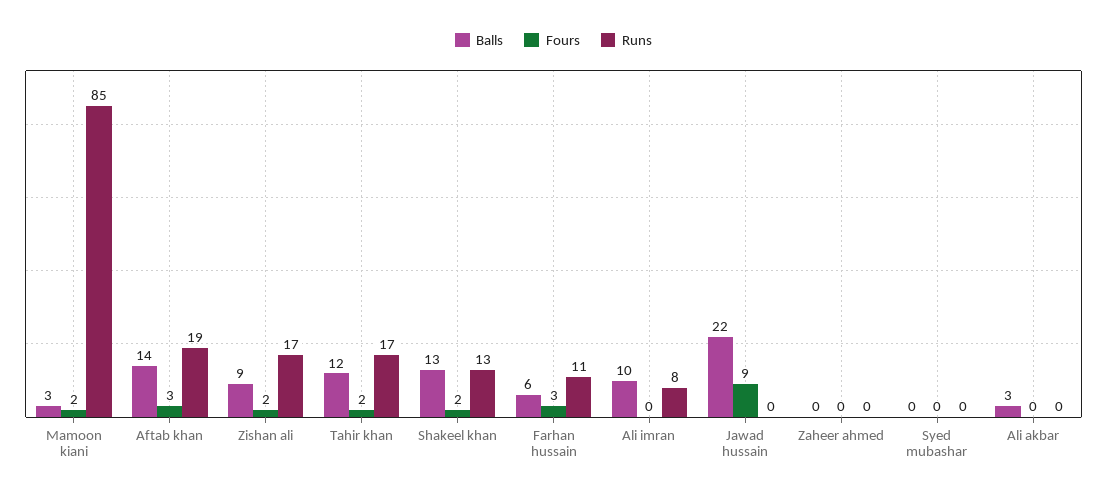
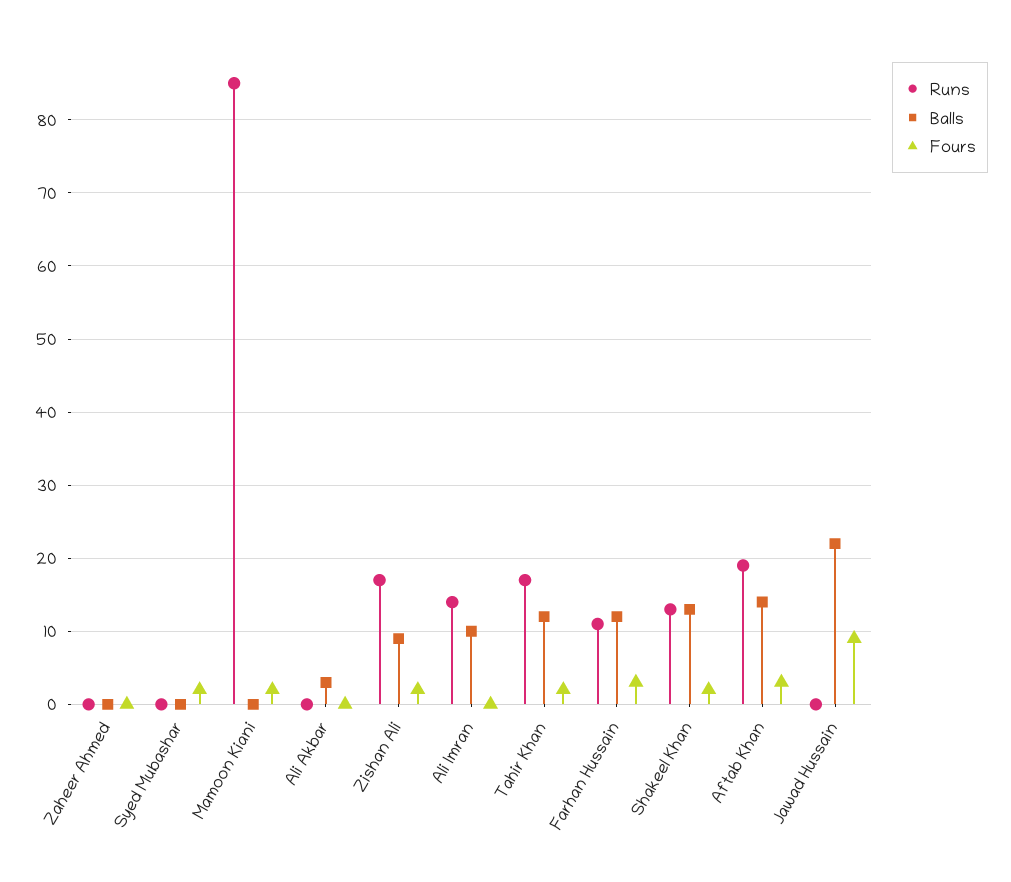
Balls, Mamoon kiani: 3 -> 0
Balls, Farhan hussain: 6 -> 12
Runs, Ali imran: 8 -> 14
Fours, Syed mubashar: 0 -> 2

